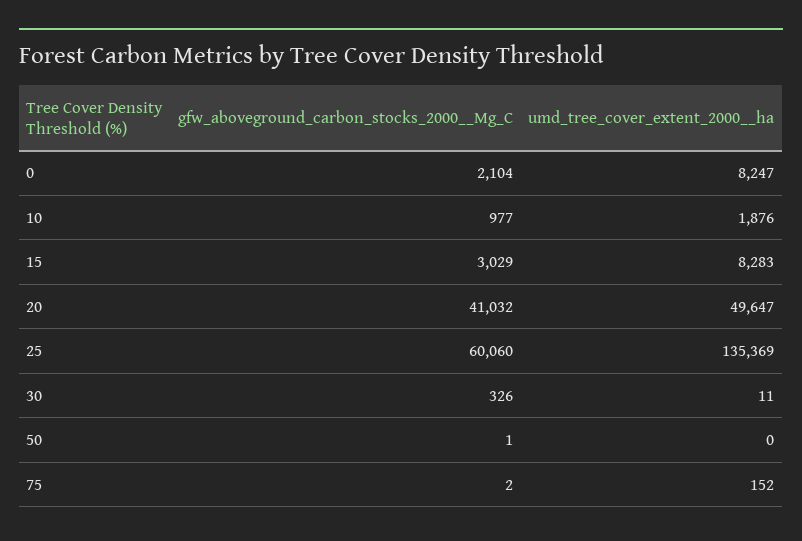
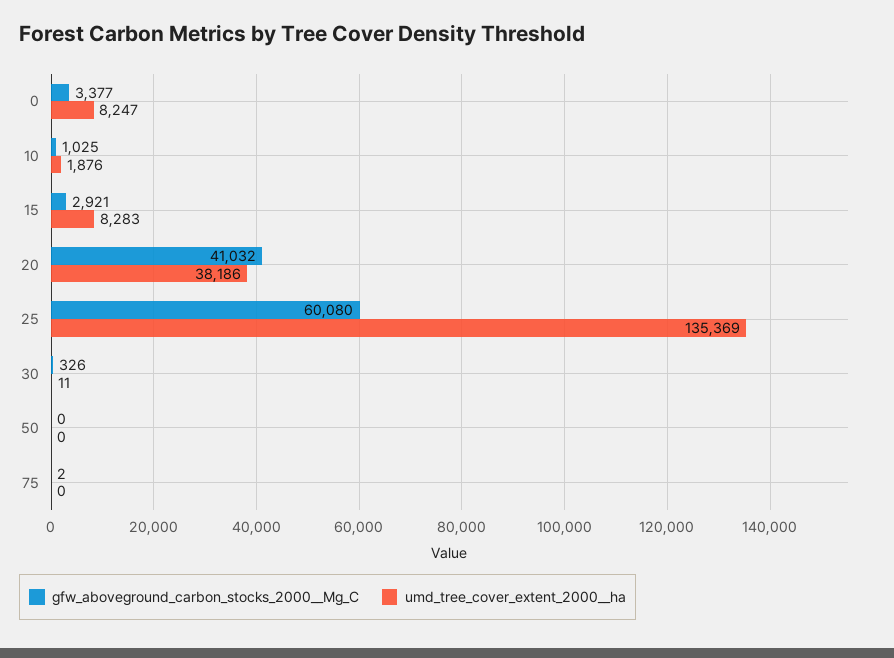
gfw_aboveground_carbon_stocks_2000__Mg_C, 0: 2104 -> 3377
gfw_aboveground_carbon_stocks_2000__Mg_C, 10: 977 -> 1025
gfw_aboveground_carbon_stocks_2000__Mg_C, 15: 3029 -> 2921
umd_tree_cover_extent_2000__ha, 20: 49647 -> 38186
gfw_aboveground_carbon_stocks_2000__Mg_C, 25: 60060 -> 60080
gfw_aboveground_carbon_stocks_2000__Mg_C, 50: 1 -> 0
umd_tree_cover_extent_2000__ha, 75: 152 -> 0

